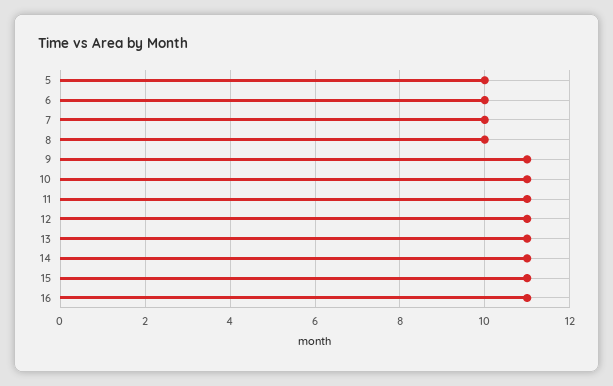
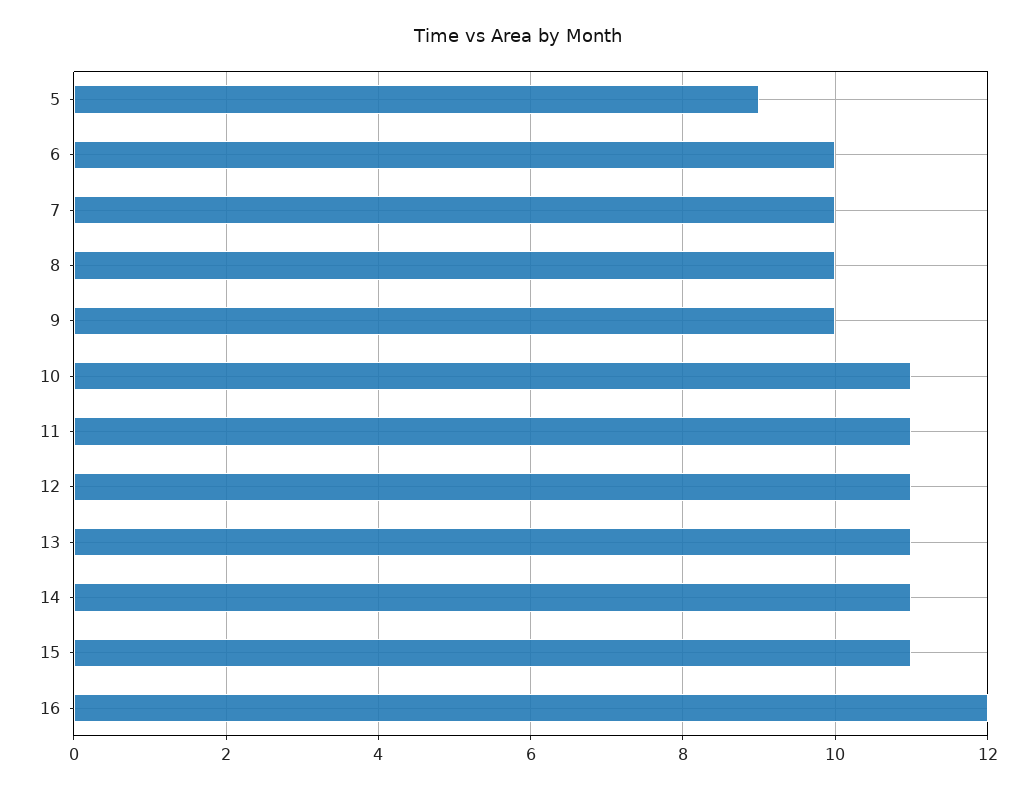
5: 10 -> 9
9: 11 -> 10
16: 11 -> 12

